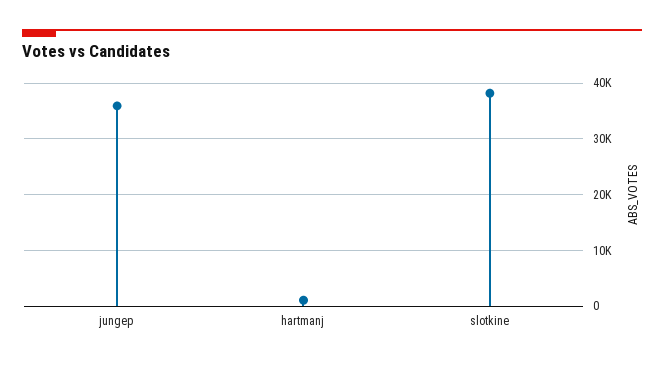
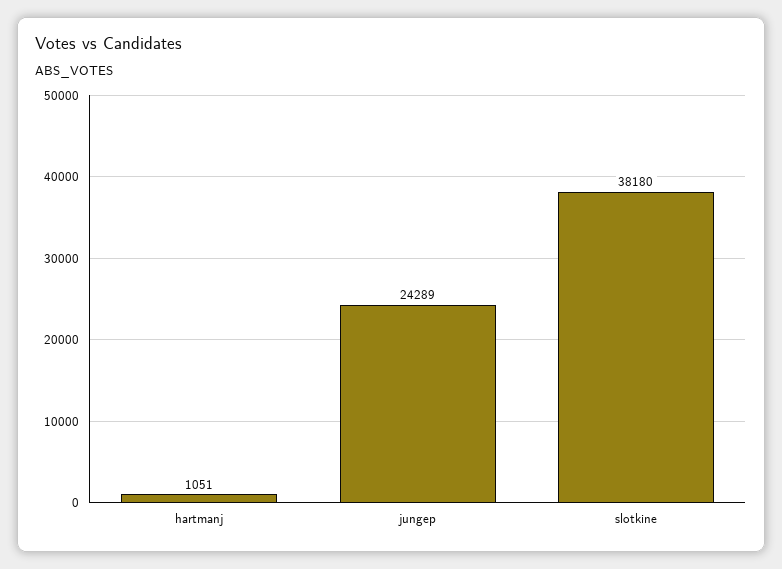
jungep: 36000 -> 24289

